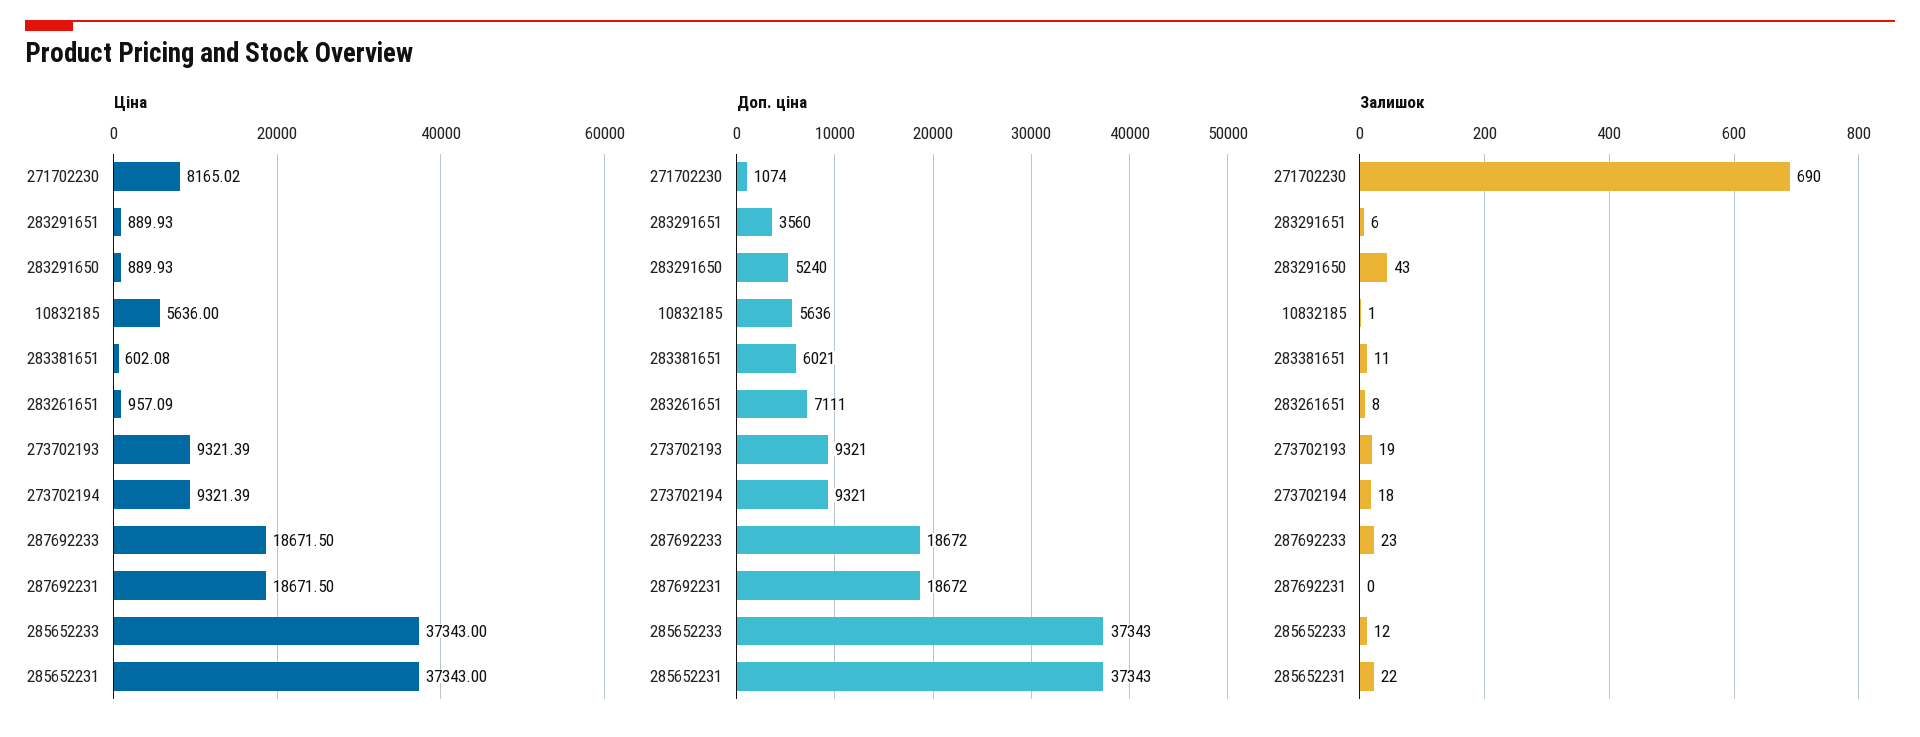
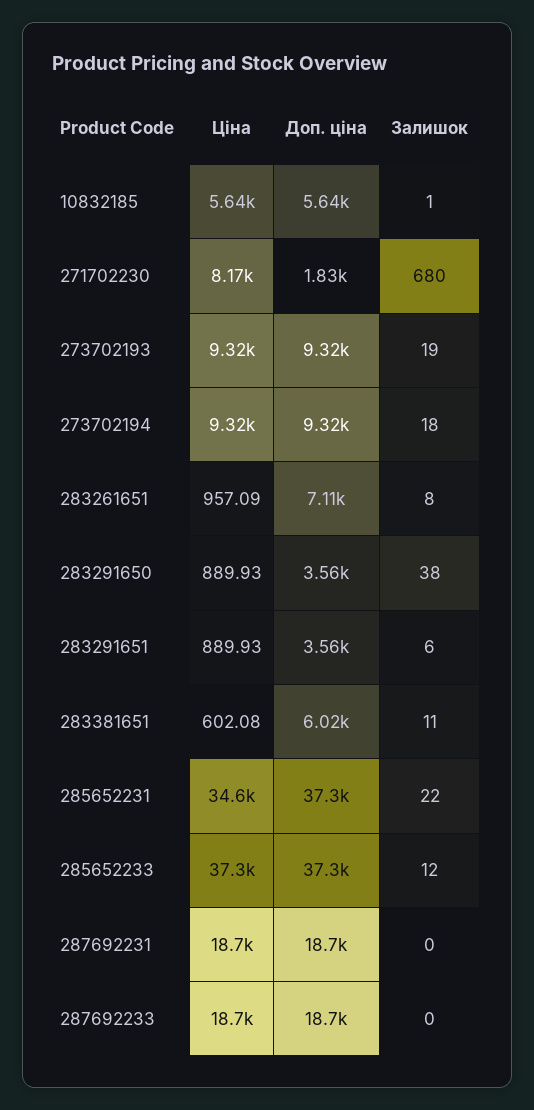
Ціна, 285652231: 37343 -> 34600
Доп. ціна, 271702230: 1074 -> 1830
Доп. ціна, 283291650: 5240 -> 3560
Залишок, 271702230: 690 -> 680
Залишок, 283291650: 43 -> 38
Залишок, 287692233: 23 -> 0

